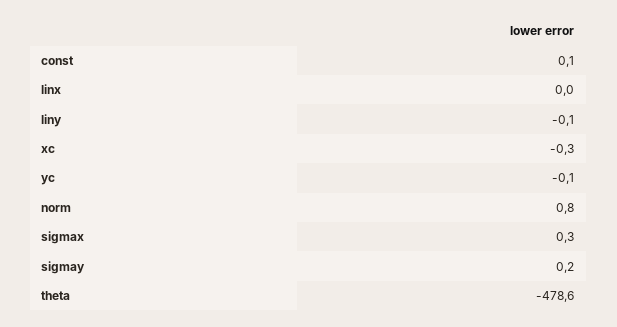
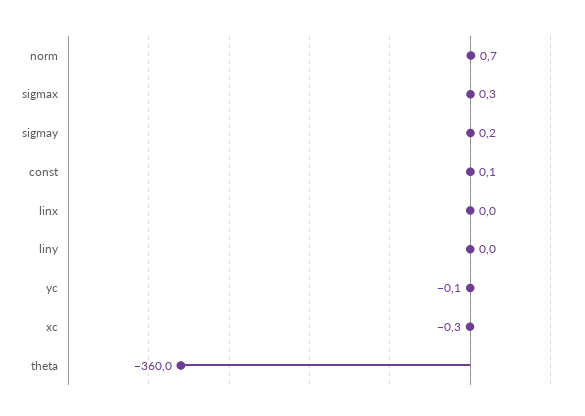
liny: -0.1 -> 0
norm: 0.8 -> 0.7
theta: -478.6 -> -360

